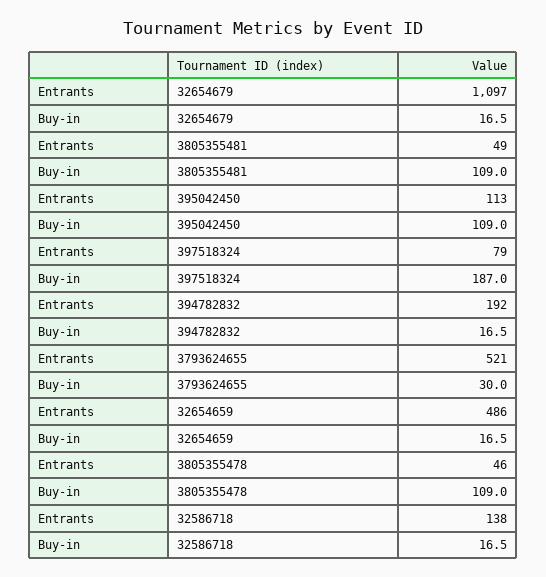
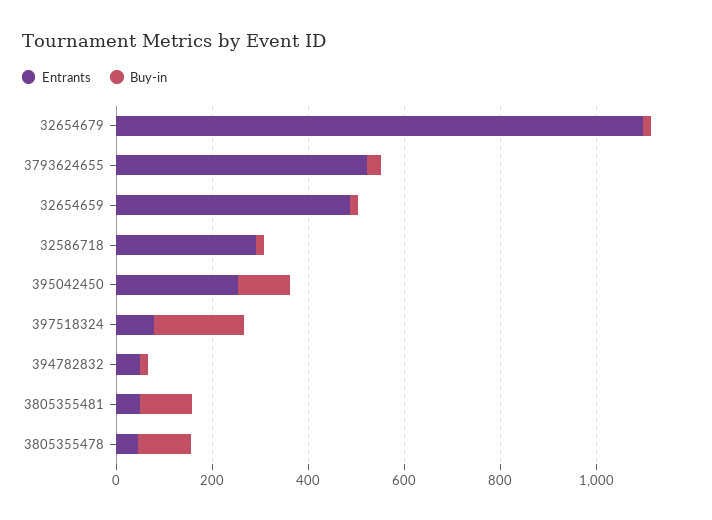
Entrants, 395042450: 113 -> 250
Entrants, 394782832: 192 -> 50
Entrants, 32586718: 138 -> 300

